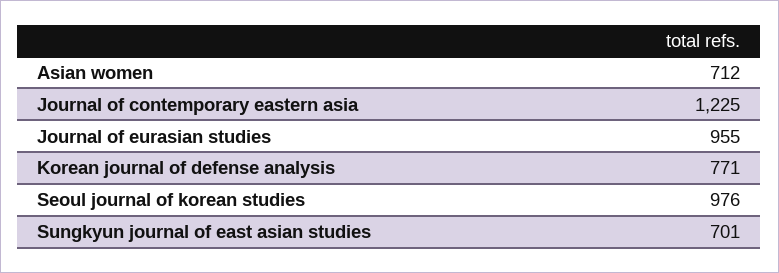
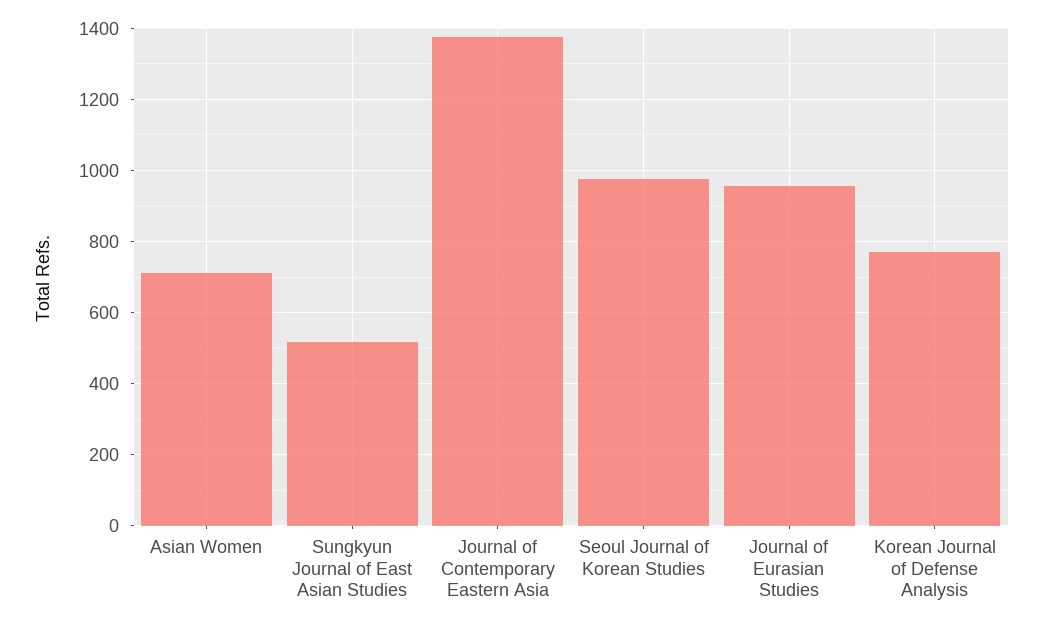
Journal of contemporary eastern asia: 1225 -> 1380
Sungkyun journal of east asian studies: 701 -> 520

